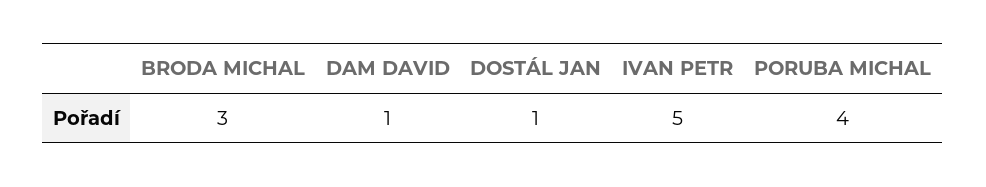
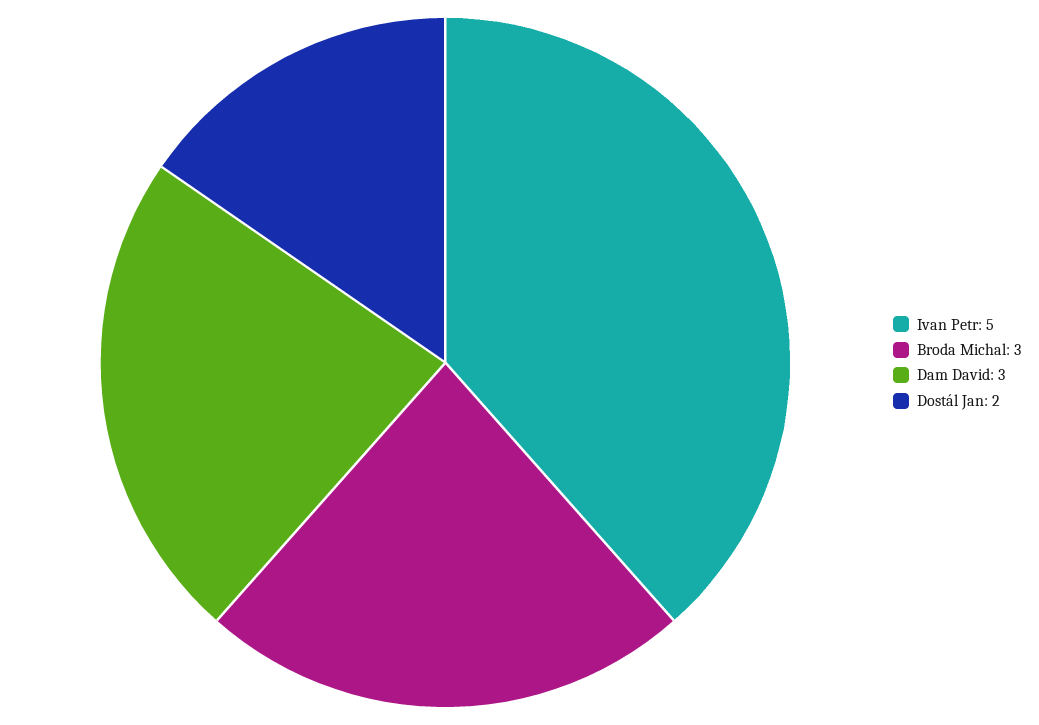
DAM DAVID: 1 -> 3
DOSTÁL JAN: 1 -> 2
PORUBA MICHAL: 4 -> none

